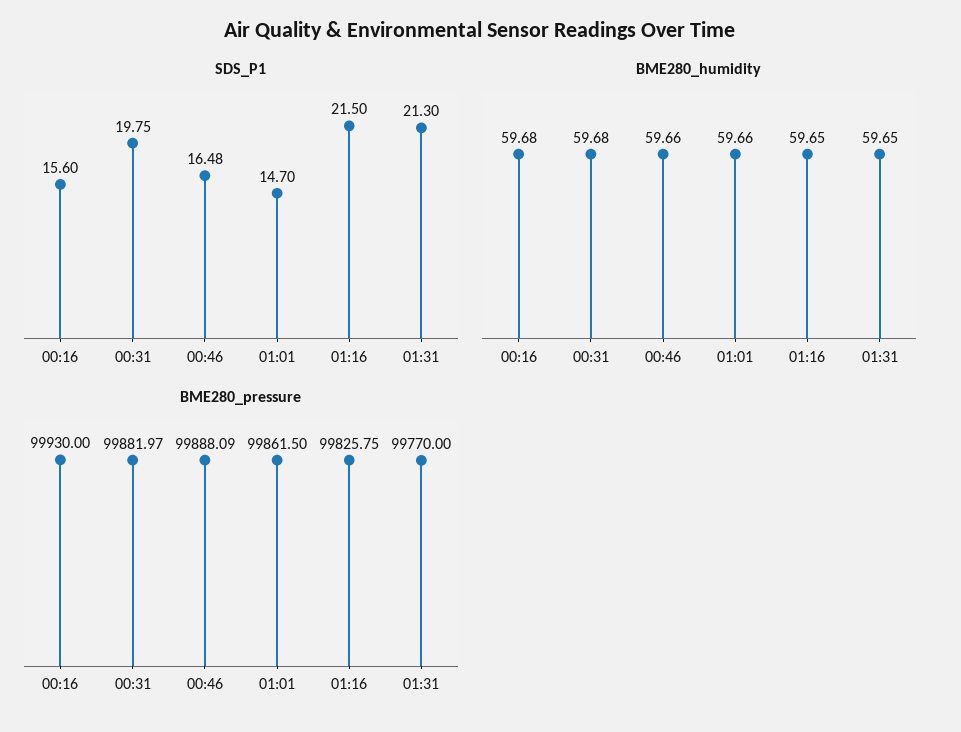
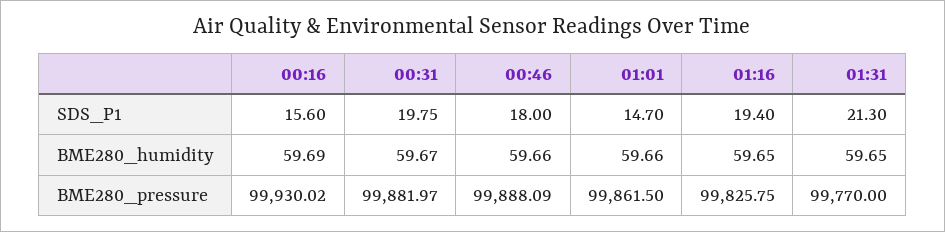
SDS_P1, 00:46: 16.48 -> 18
SDS_P1, 01:16: 21.5 -> 19.4
BME280_humidity, 00:16: 59.68 -> 59.69
BME280_humidity, 00:31: 59.68 -> 59.67
BME280_pressure, 00:16: 99930 -> 99930.02

